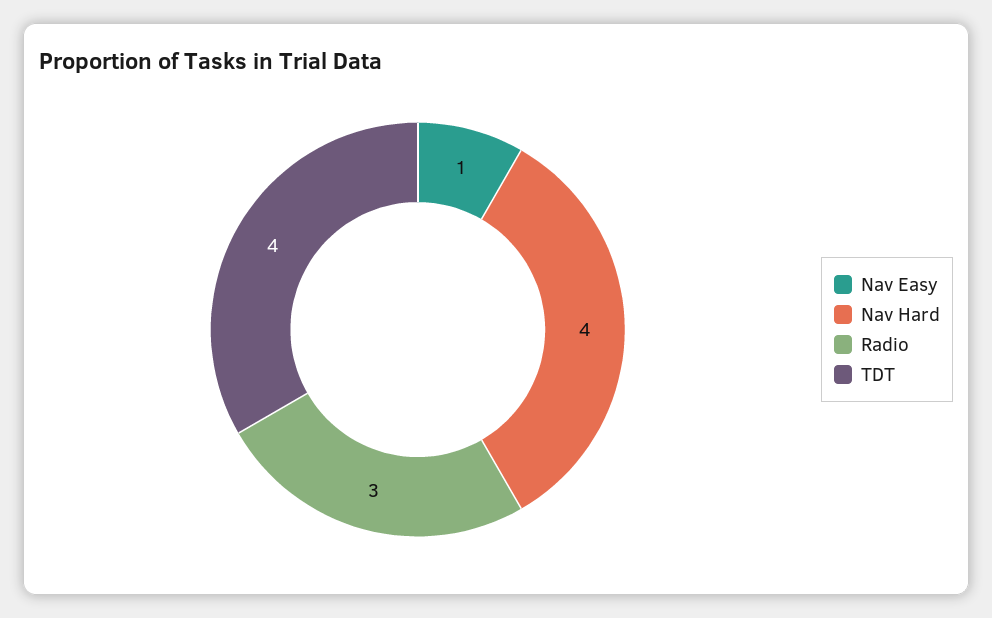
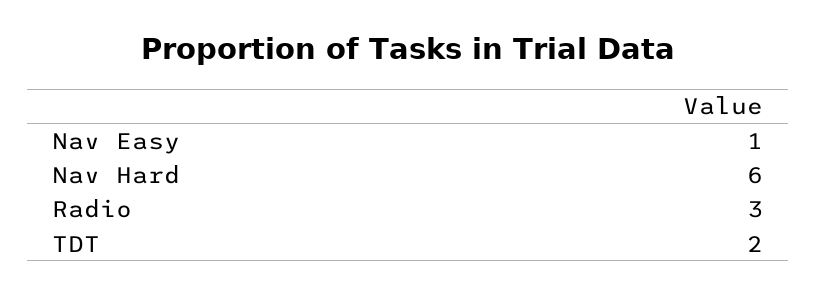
Nav Hard: 4 -> 6
TDT: 4 -> 2

